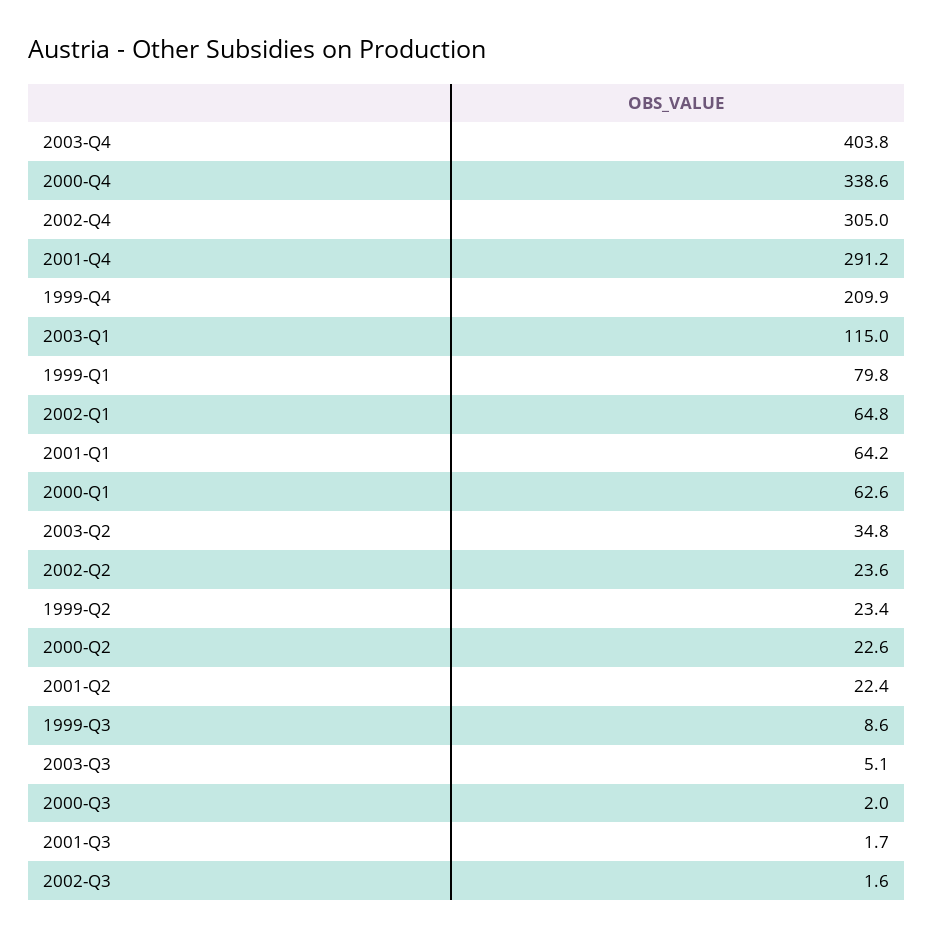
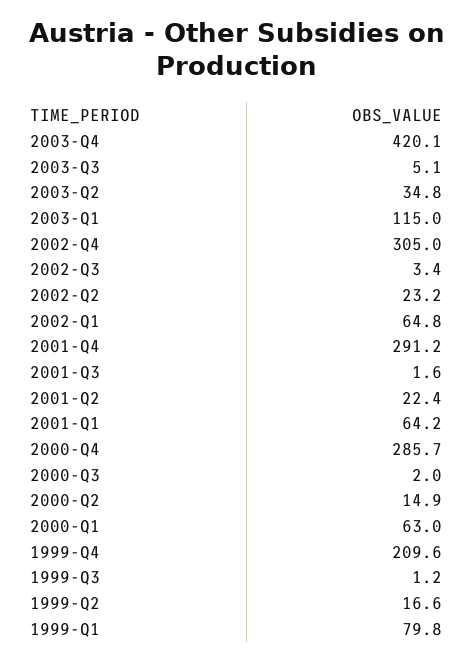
2003-Q4: 403.8 -> 420.1
2000-Q4: 338.6 -> 285.7
1999-Q4: 209.9 -> 209.6
2000-Q1: 62.6 -> 63
2002-Q2: 23.6 -> 23.2
1999-Q2: 23.4 -> 16.6
2000-Q2: 22.6 -> 14.9
1999-Q3: 8.6 -> 1.2
2001-Q3: 1.7 -> 1.6
2002-Q3: 1.6 -> 3.4

